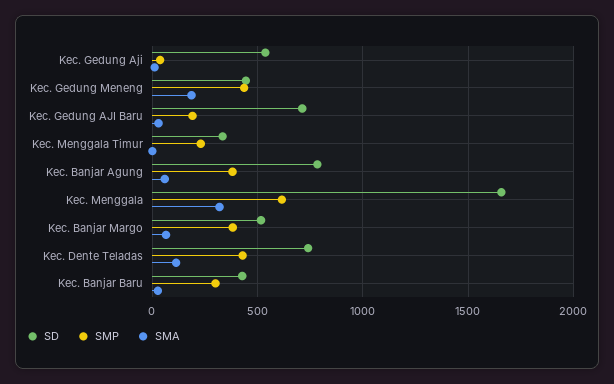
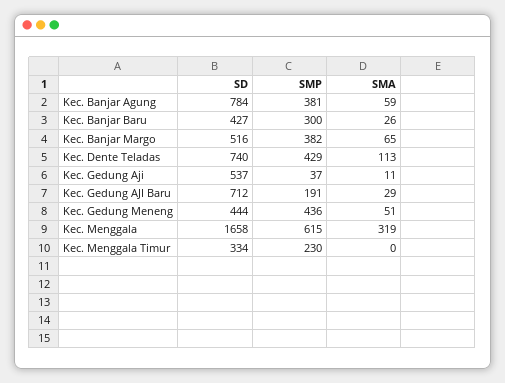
SMA, Kec. Gedung Meneng: 200 -> 51

